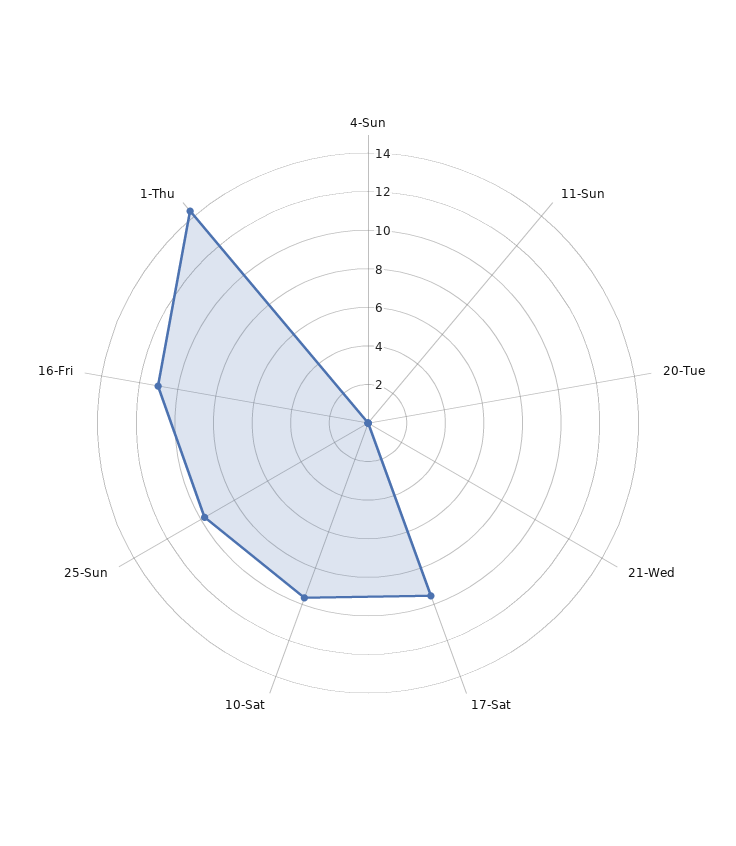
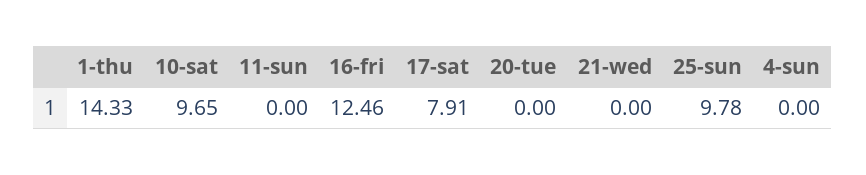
17-Sat: 9.5 -> 7.91
16-Fri: 11 -> 12.46

